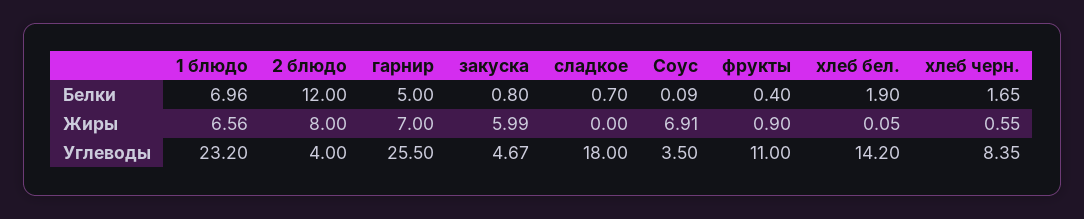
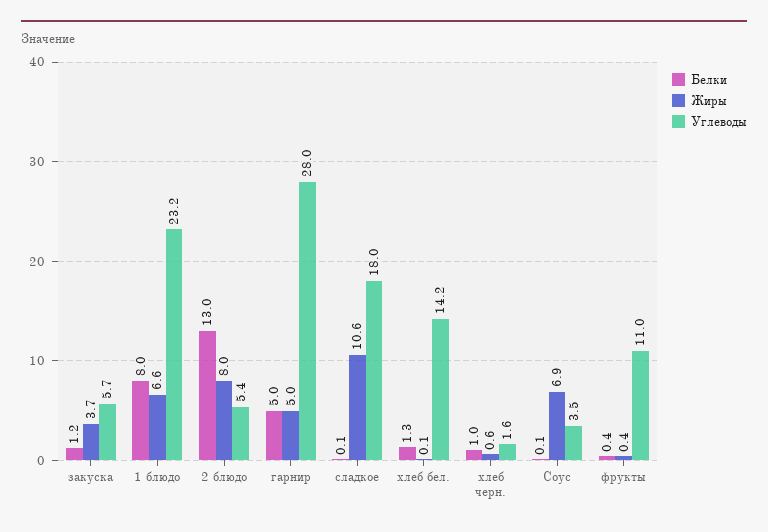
Белки, 1 блюдо: 6.96 -> 8
Белки, 2 блюдо: 12 -> 13
Белки, закуска: 0.8 -> 1.2
Белки, сладкое: 0.7 -> 0.1
Белки, хлеб бел.: 1.9 -> 1.3
Белки, хлеб черн.: 1.65 -> 1
Жиры, гарнир: 7 -> 5
Жиры, закуска: 5.99 -> 3.7
Жиры, сладкое: 0 -> 10.6
Жиры, фрукты: 0.9 -> 0.4
Углеводы, 2 блюдо: 4 -> 5.4
Углеводы, гарнир: 25.5 -> 28
Углеводы, закуска: 4.67 -> 5.7
Углеводы, хлеб черн.: 8.35 -> 1.6

